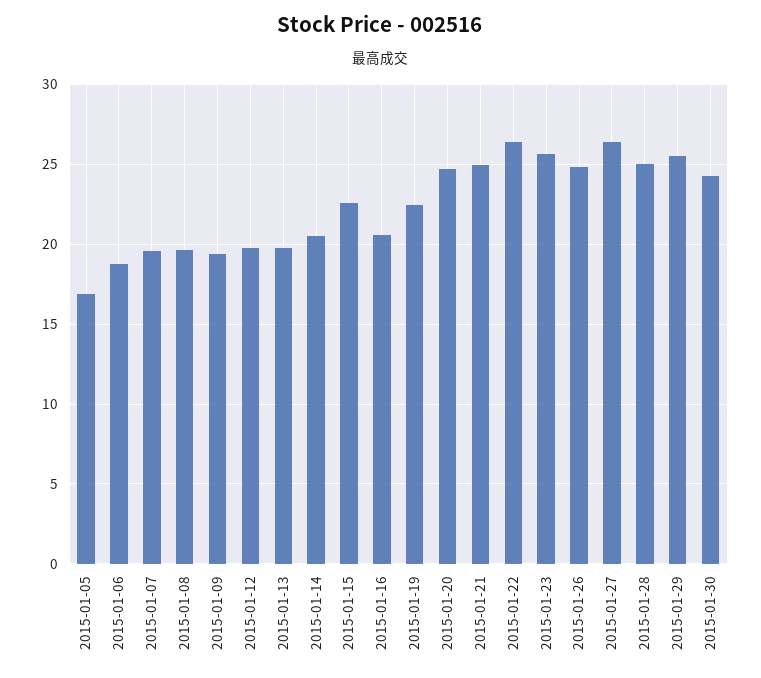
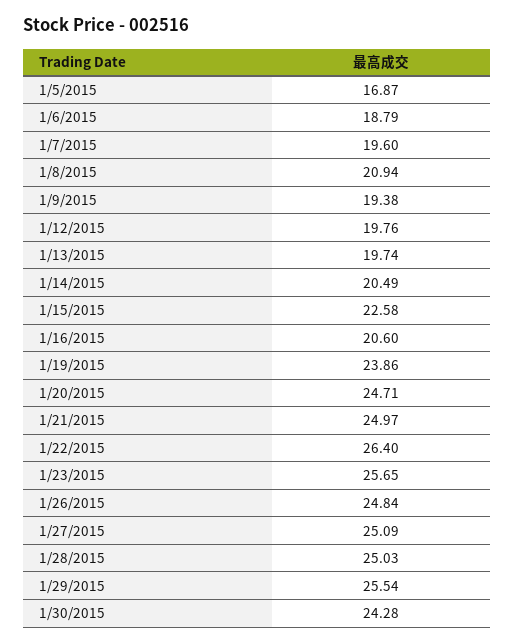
2015-01-08: 19.5 -> 20.94
2015-01-19: 22.5 -> 23.86
2015-01-27: 26.5 -> 25.09

